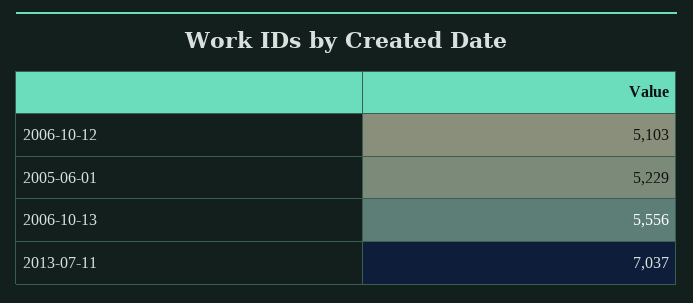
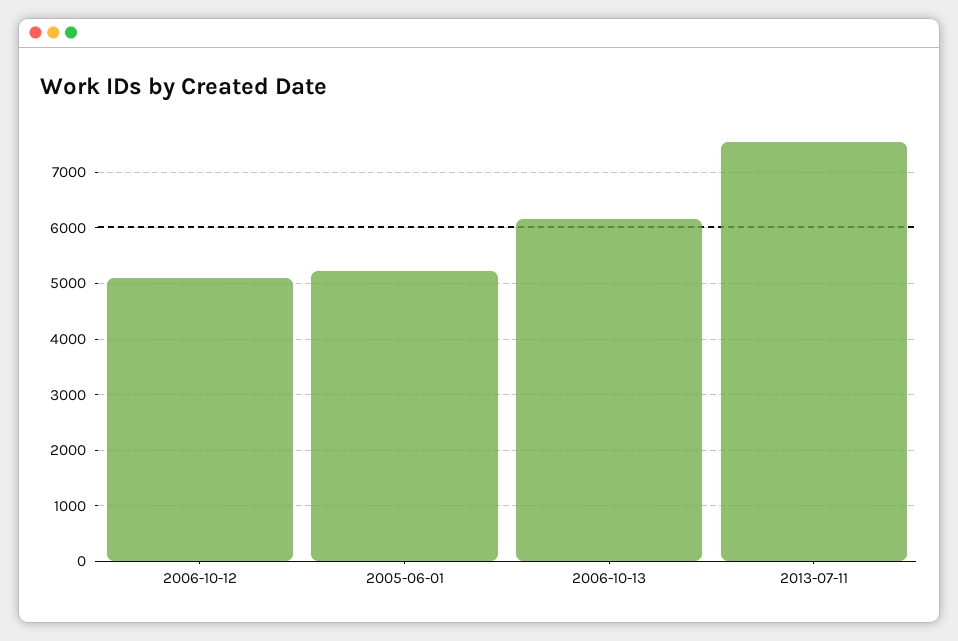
2006-10-13: 5556 -> 6200
2013-07-11: 7037 -> 7600

